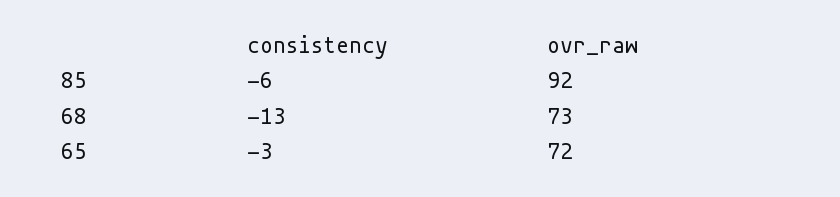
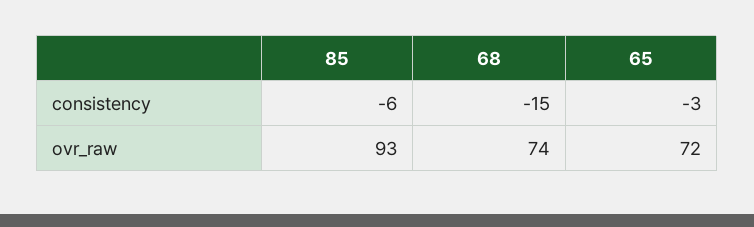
ovr_raw, 85: 92 -> 93
consistency, 68: -13 -> -15
ovr_raw, 68: 73 -> 74

